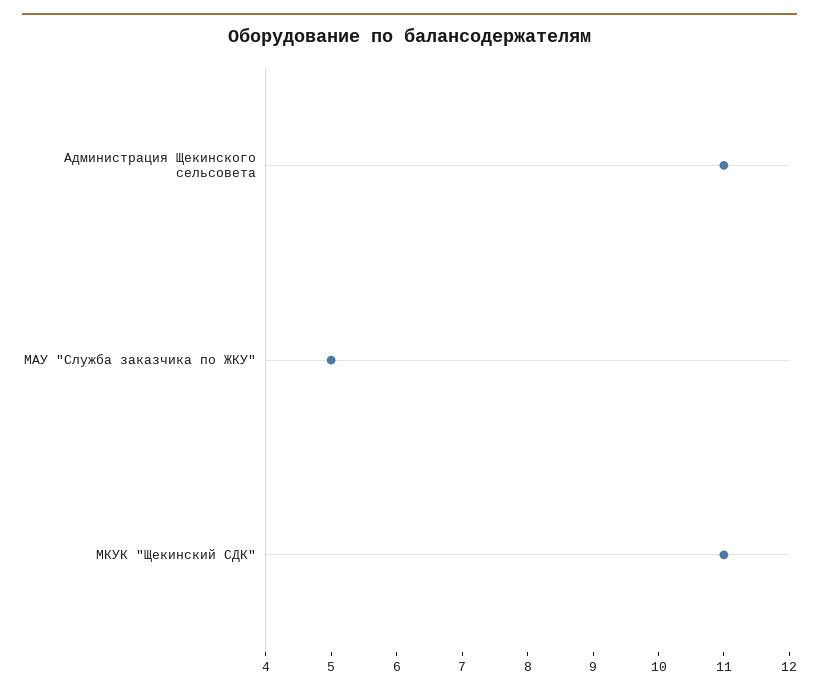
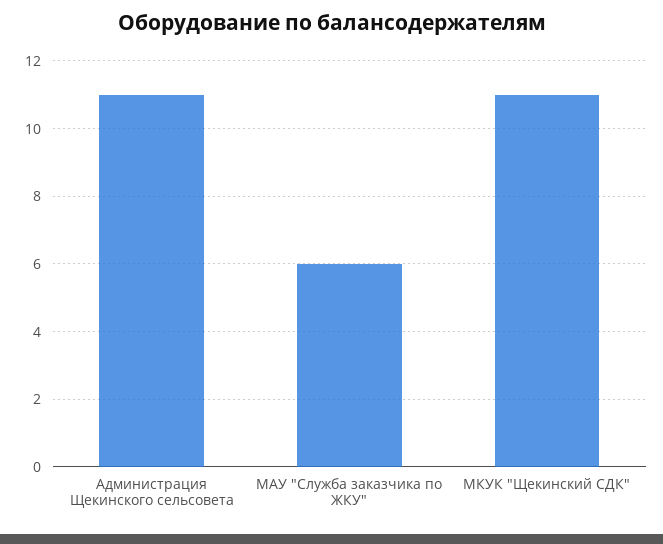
МАУ "Служба заказчика по ЖКУ": 5 -> 6

